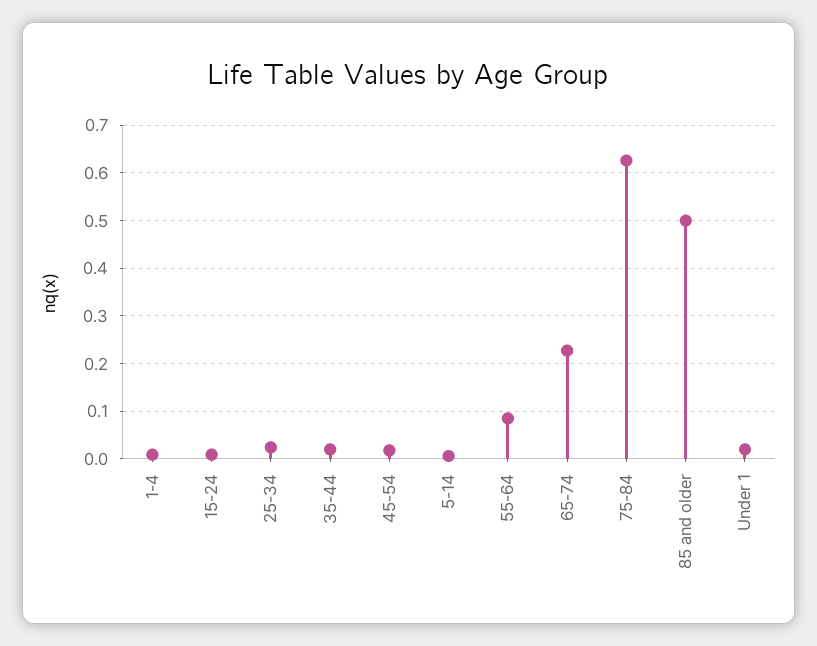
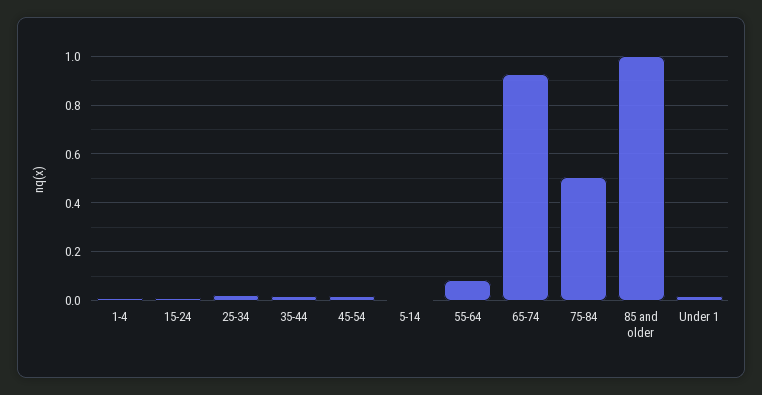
65-74: 0.22 -> 0.925
75-84: 0.62 -> 0.5
85 and older: 0.5 -> 1

